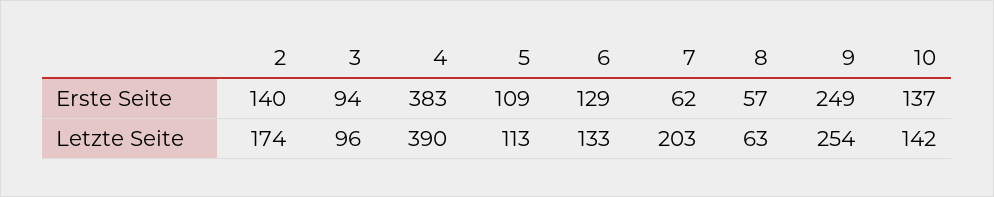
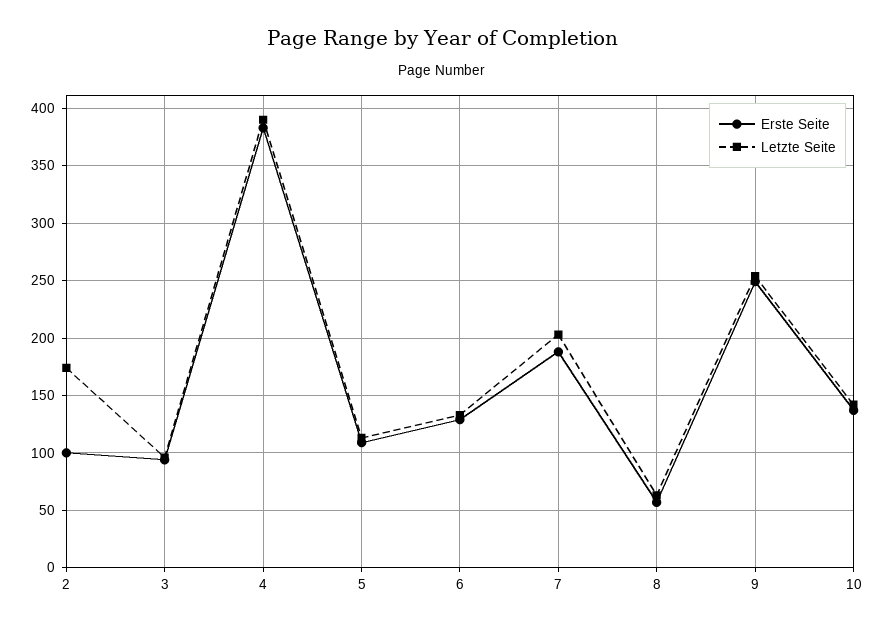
Erste Seite, 2: 140 -> 100
Erste Seite, 7: 62 -> 190

